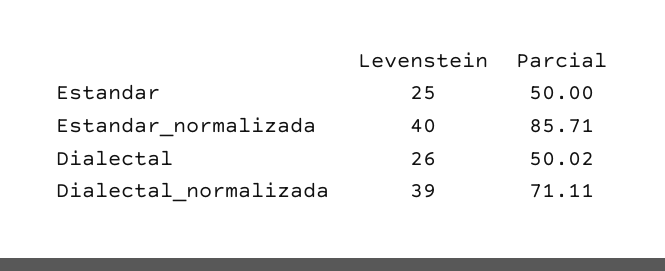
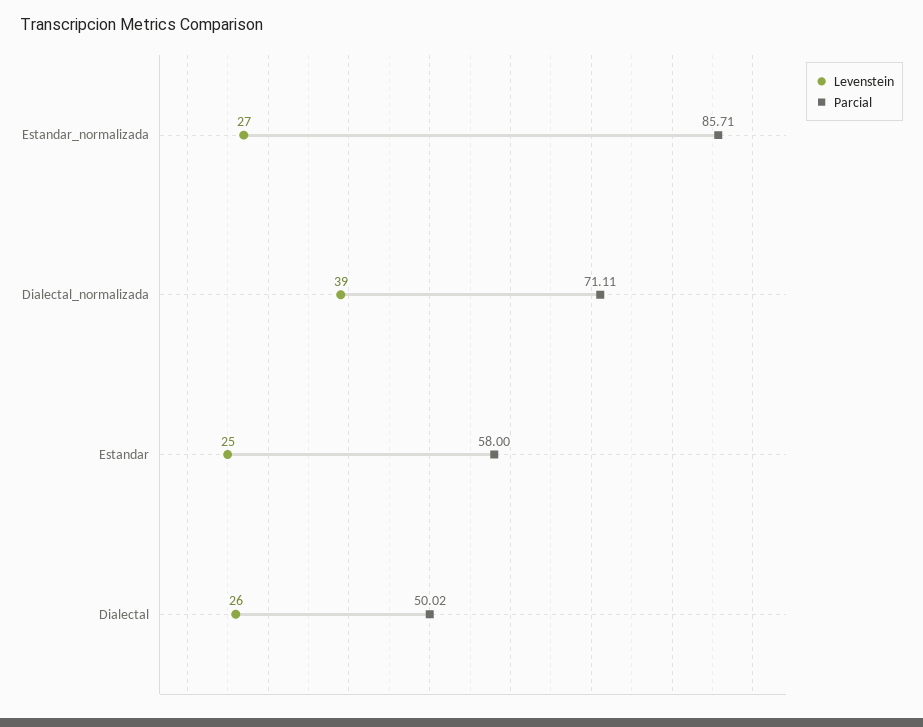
Parcial, Estandar: 50 -> 58
Levenstein, Estandar_normalizada: 40 -> 27

